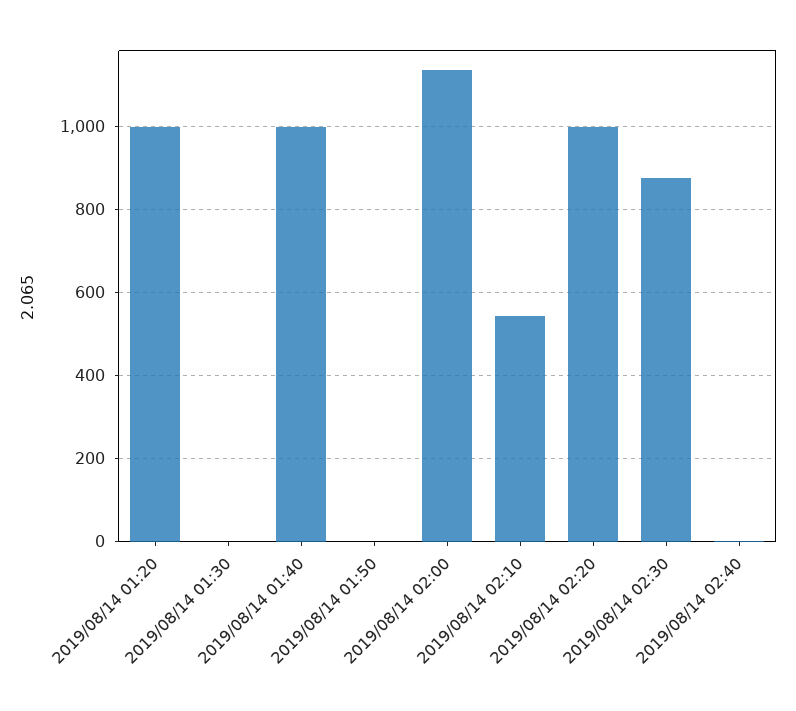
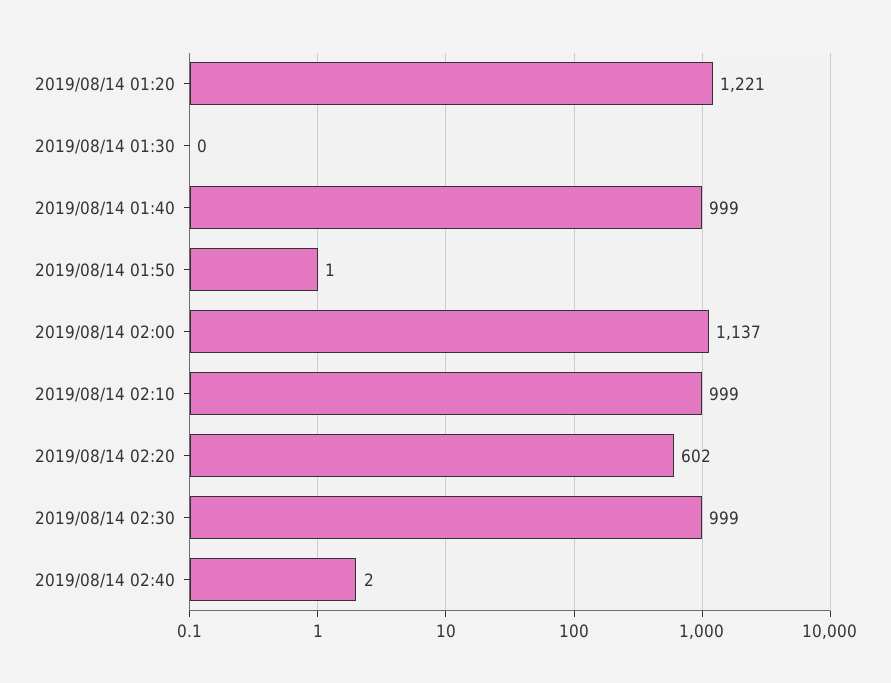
2019/08/14 01:20: 1000 -> 1221
2019/08/14 02:10: 540 -> 999
2019/08/14 02:20: 1000 -> 602
2019/08/14 02:30: 880 -> 999

